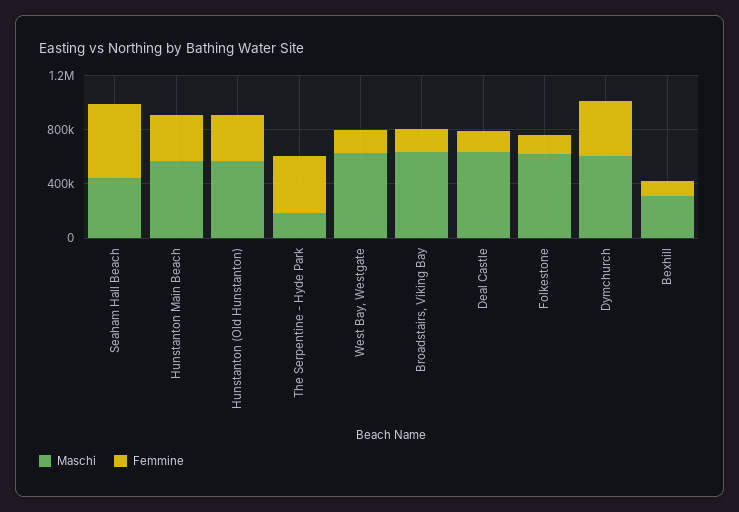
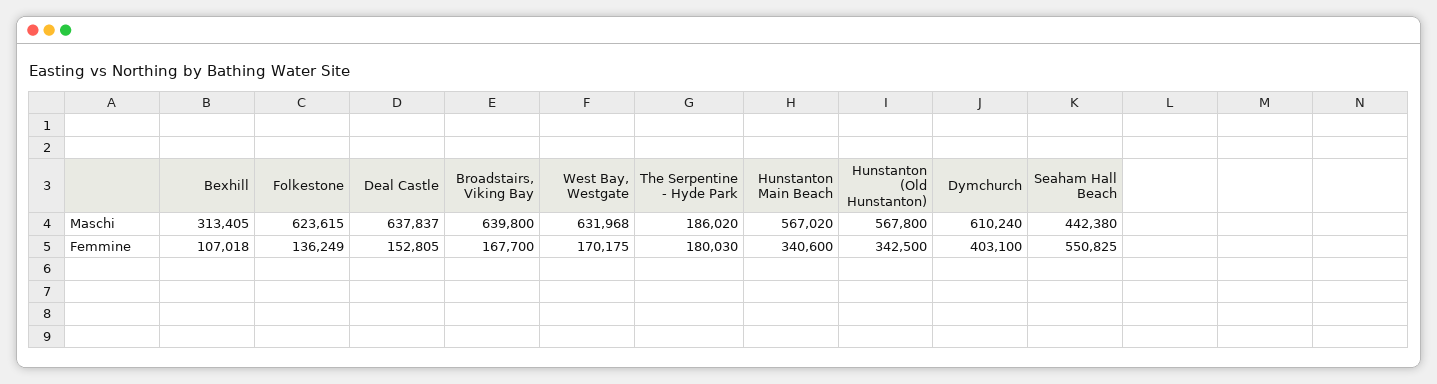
Femmine, The Serpentine - Hyde Park: 400000 -> 180030

